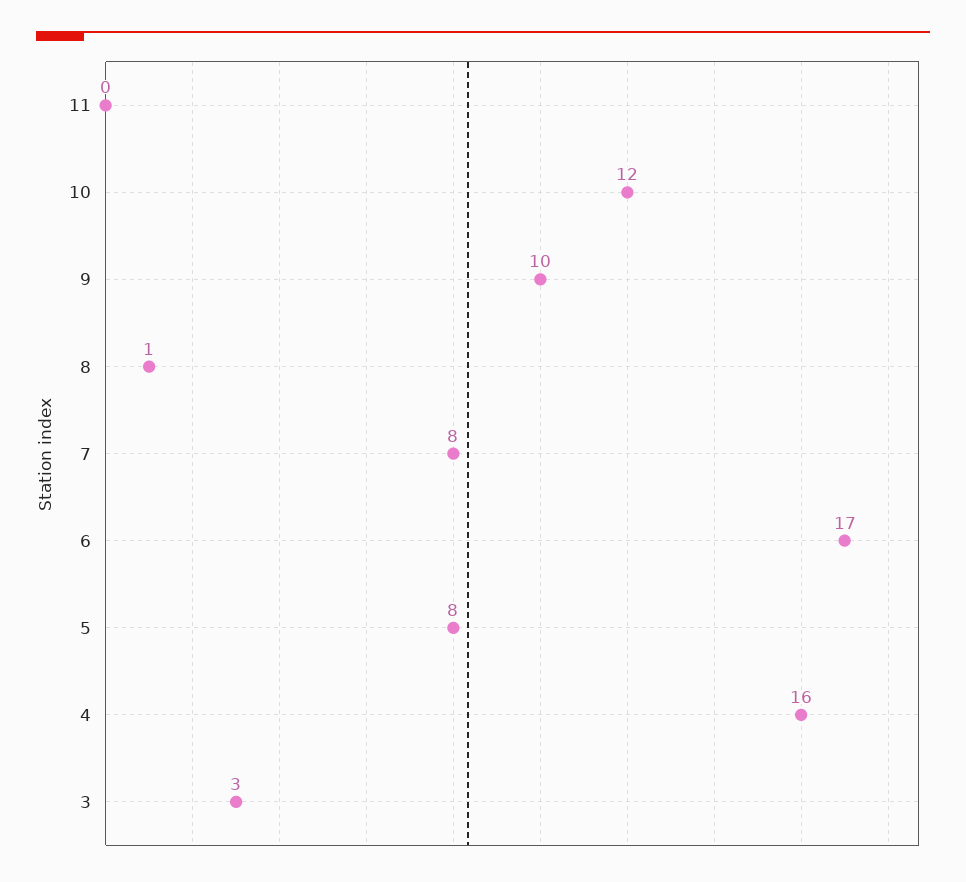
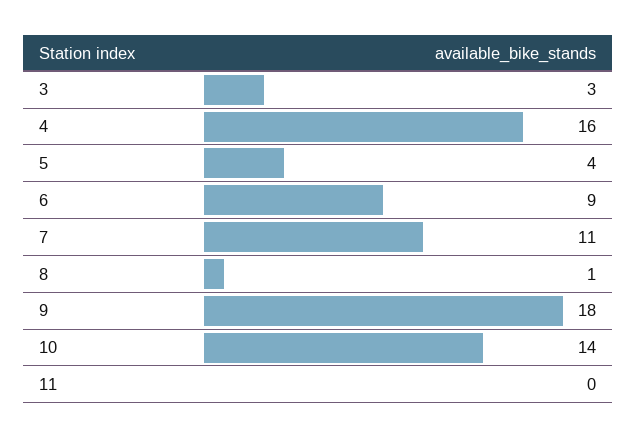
10: 12 -> 14
9: 10 -> 18
7: 8 -> 11
6: 17 -> 9
5: 8 -> 4

